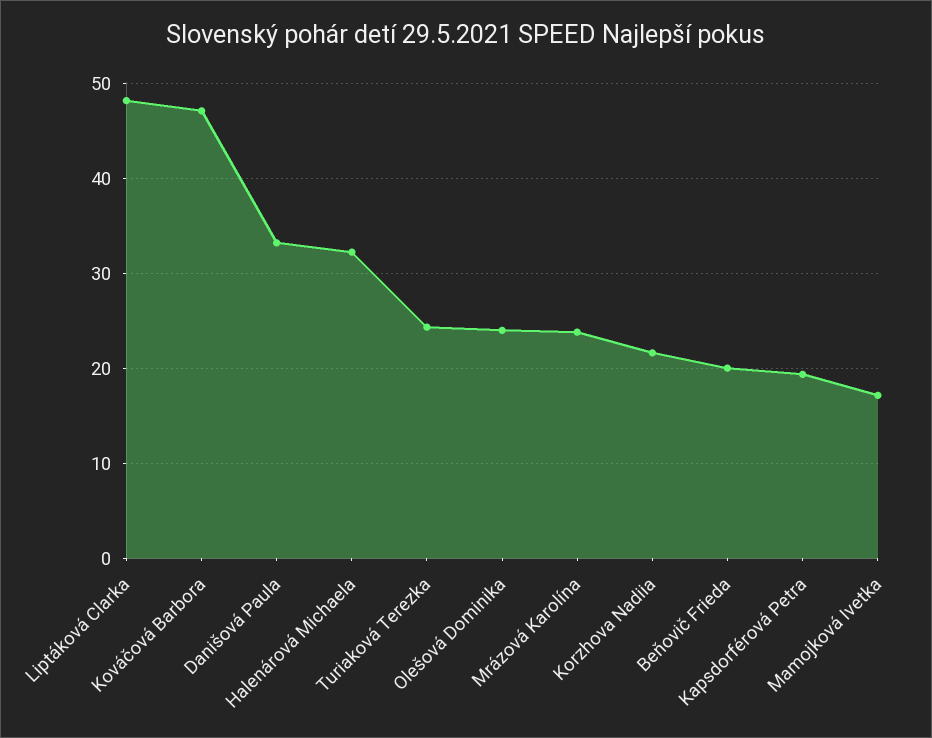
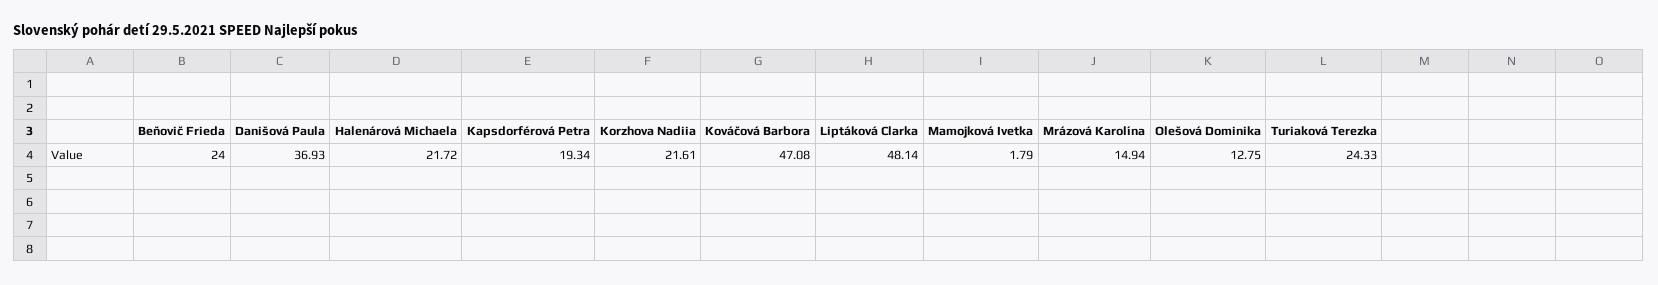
Danišová Paula: 33 -> 36.93
Halenárová Michaela: 32 -> 21.72
Olešová Dominika: 24 -> 12.75
Mrázová Karolína: 24 -> 14.94
Beňovič Frieda: 20 -> 24
Mamojková Ivetka: 17 -> 1.79

